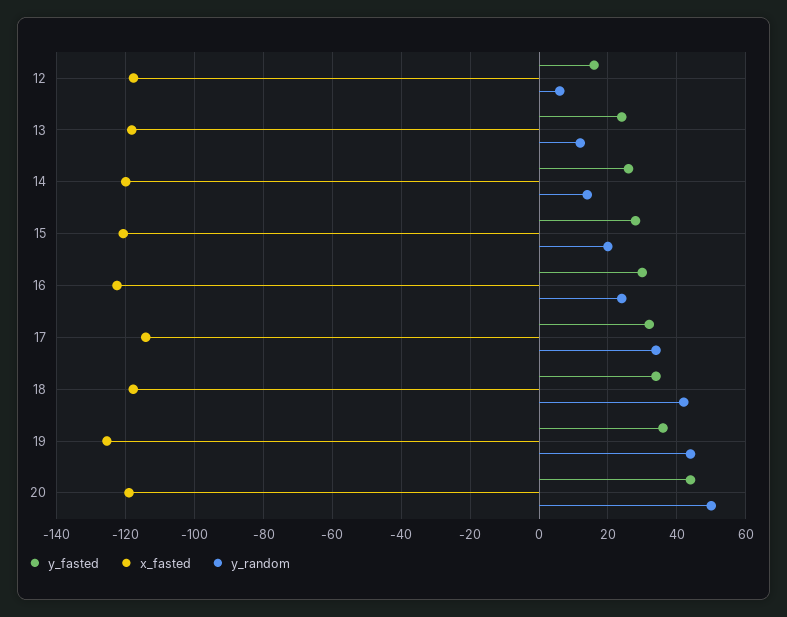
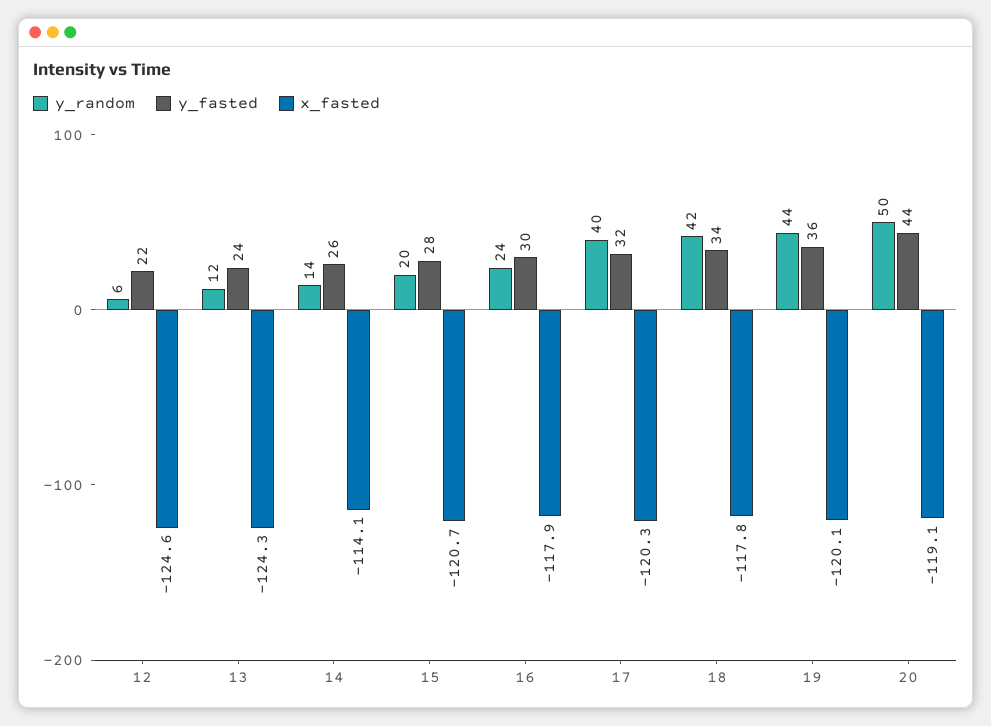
y_fasted, 12: 16 -> 22
x_fasted, 12: -118 -> -124.6
x_fasted, 13: -118 -> -124.3
x_fasted, 14: -120 -> -114.1
x_fasted, 16: -122 -> -117.9
x_fasted, 17: -114 -> -120.3
y_random, 17: 34 -> 40
x_fasted, 19: -126 -> -120.1

